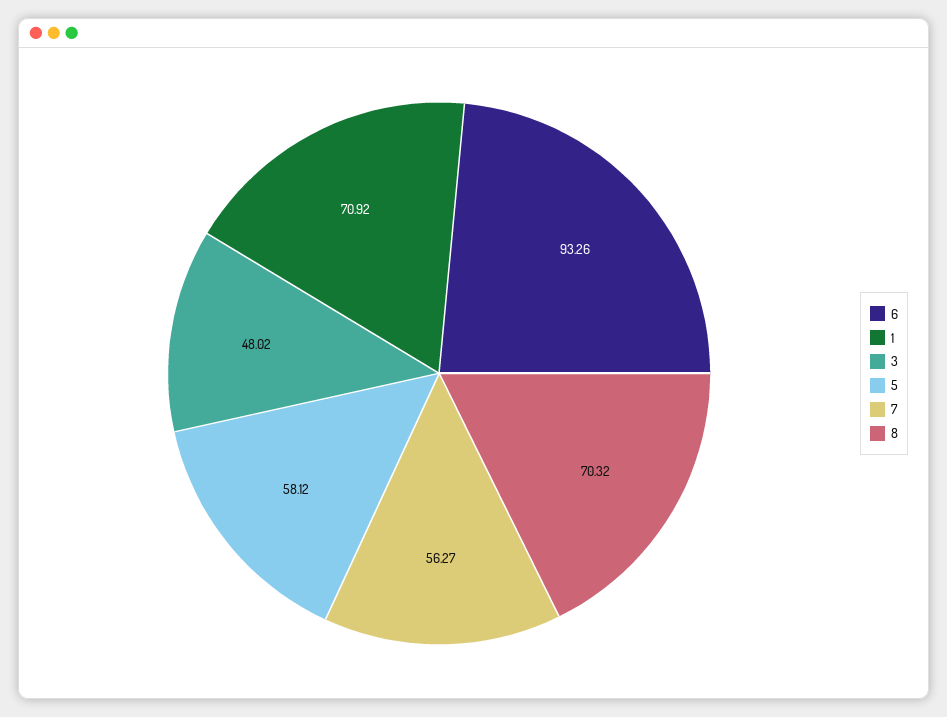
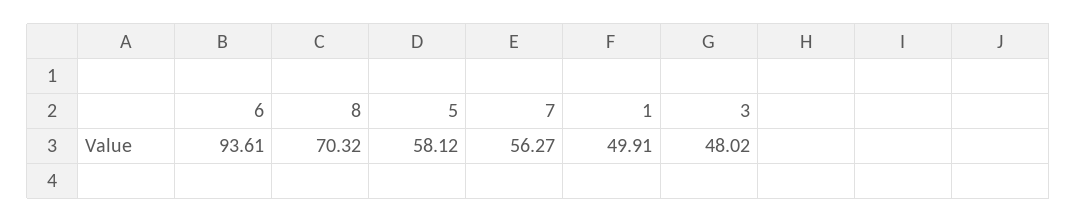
6: 93.26 -> 93.61
1: 70.92 -> 49.91

